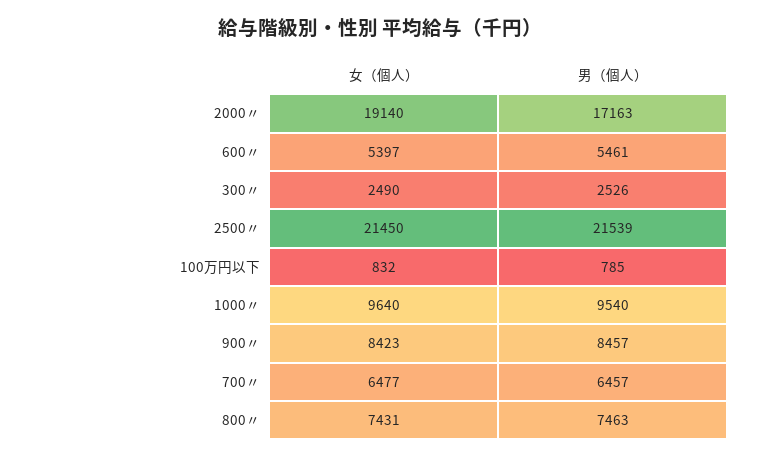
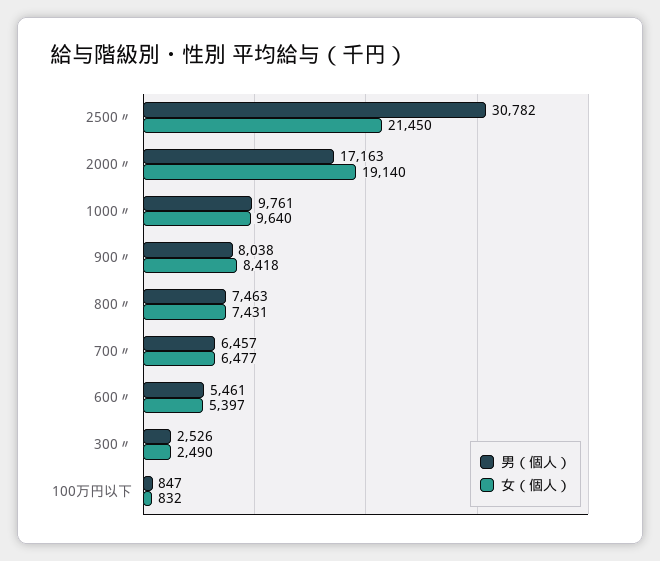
男（個人）, 2500〃: 21539 -> 30782
男（個人）, 100万円以下: 785 -> 847
男（個人）, 1000〃: 9540 -> 9761
女（個人）, 900〃: 8423 -> 8418
男（個人）, 900〃: 8457 -> 8038

